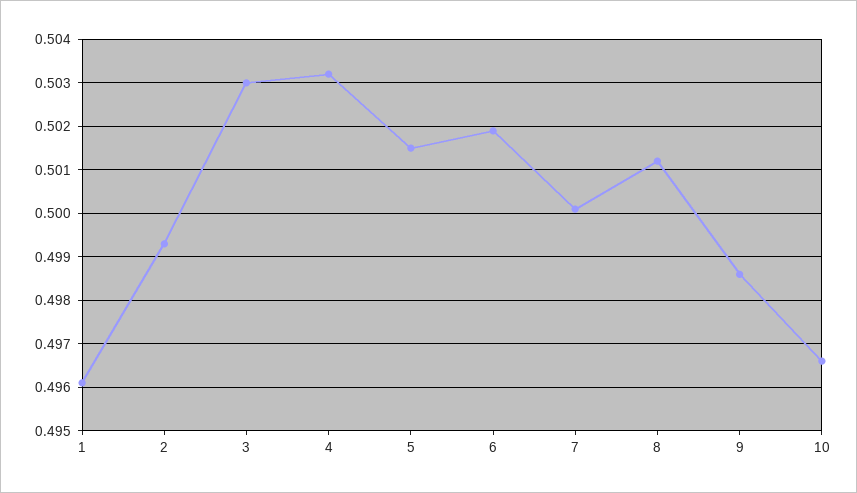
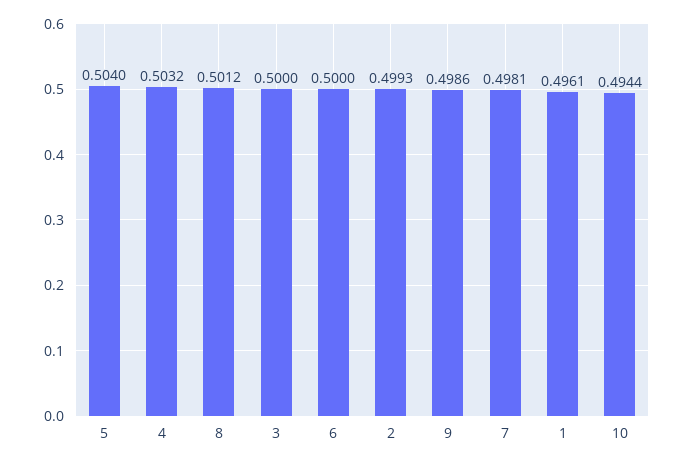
3: 0.503 -> 0.5
5: 0.5015 -> 0.504
6: 0.502 -> 0.5
7: 0.5 -> 0.4981
10: 0.4965 -> 0.4944

